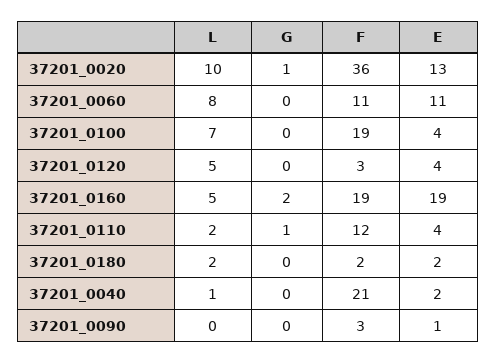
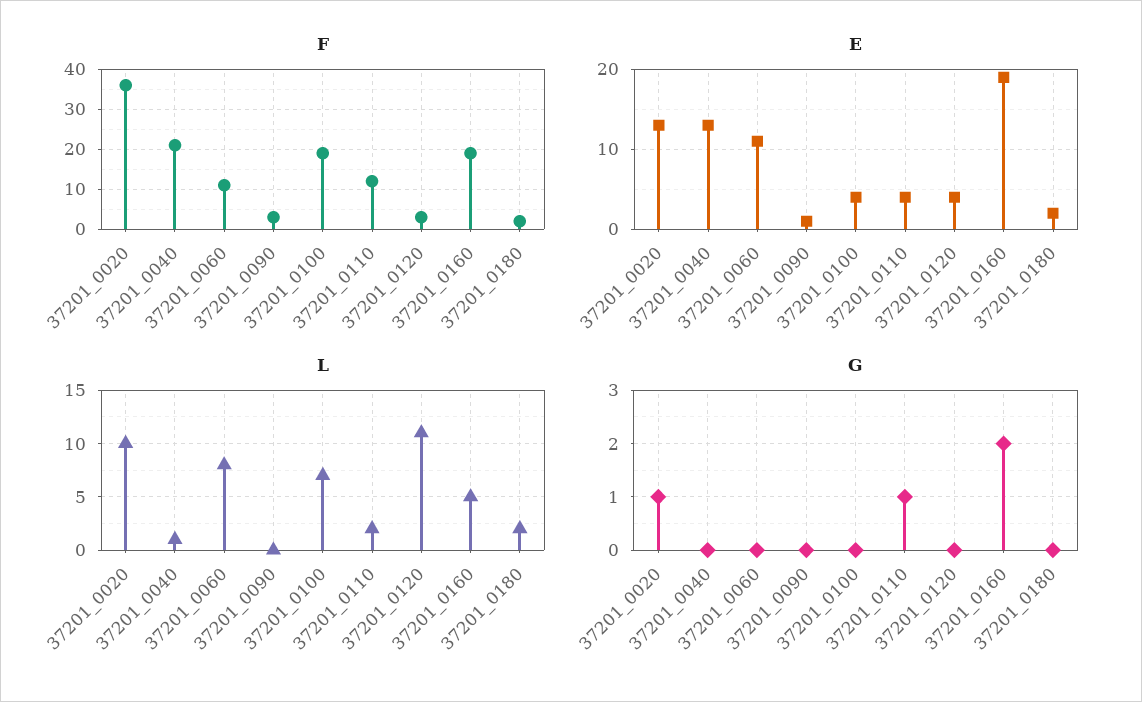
L, 37201_0120: 5 -> 11
E, 37201_0040: 2 -> 13

